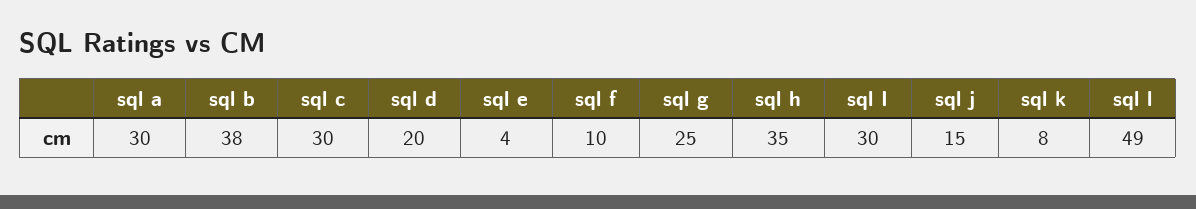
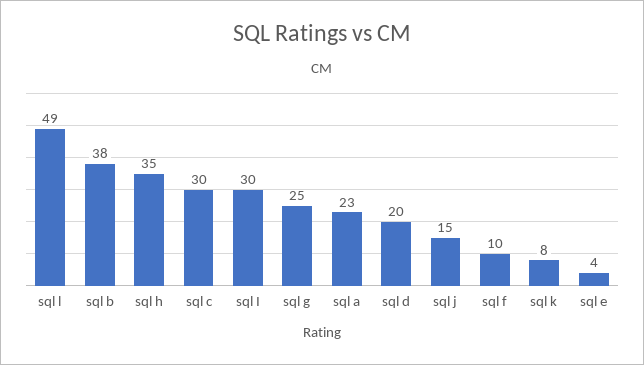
sql a: 30 -> 23

